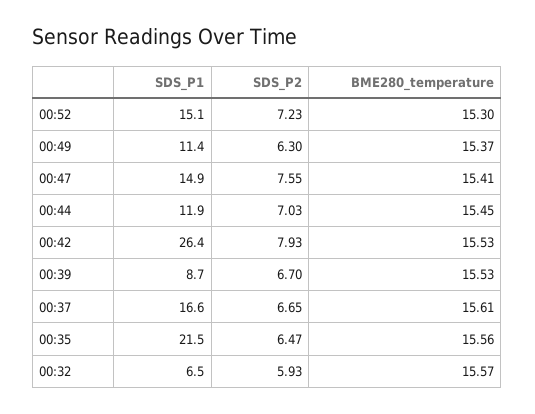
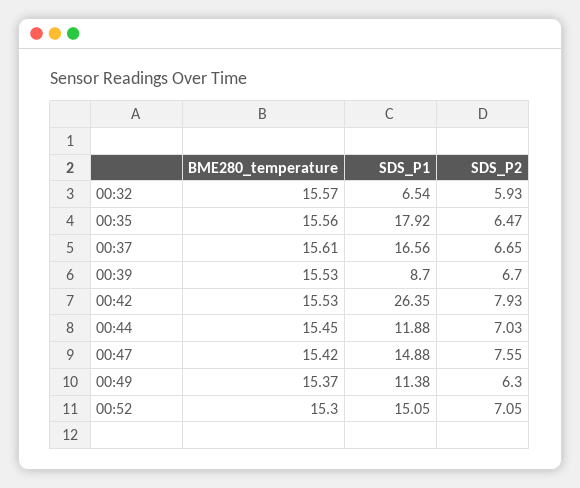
SDS_P2, 00:52: 7.23 -> 7.05
BME280_temperature, 00:47: 15.41 -> 15.42
SDS_P1, 00:35: 21.5 -> 17.92

